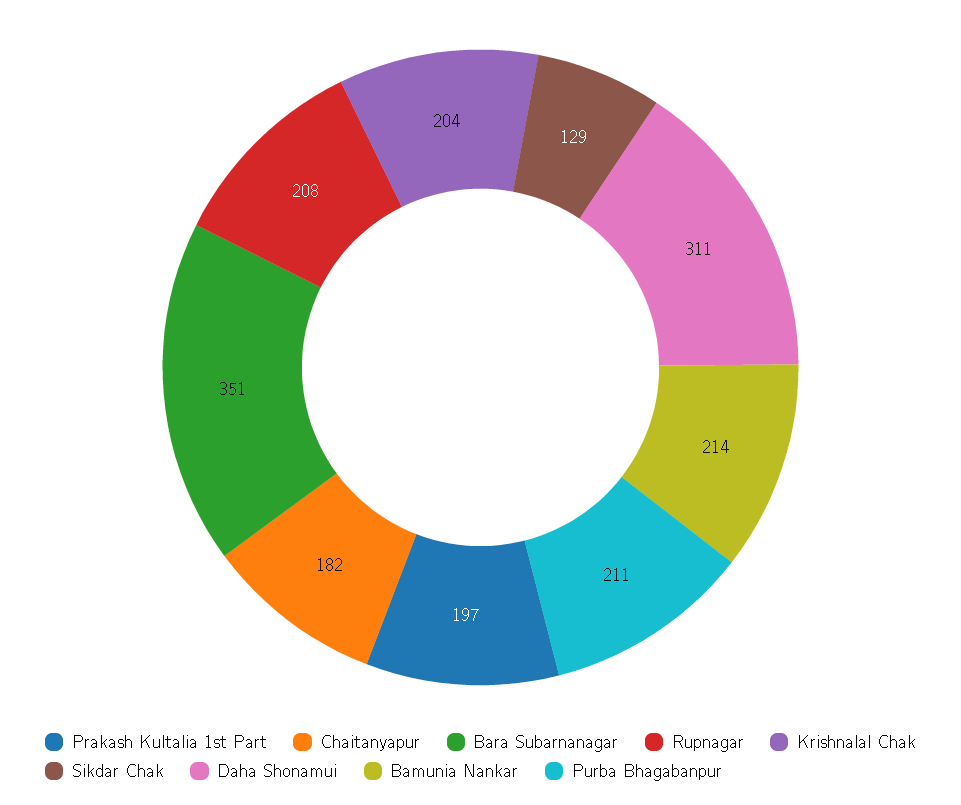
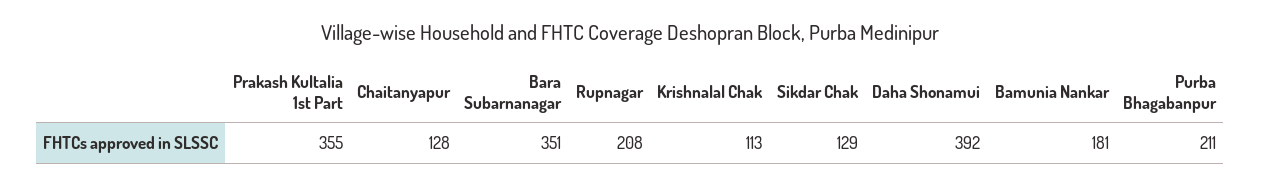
Prakash Kultalia 1st Part: 197 -> 355
Chaitanyapur: 182 -> 128
Krishnalal Chak: 204 -> 113
Daha Shonamui: 311 -> 392
Bamunia Nankar: 214 -> 181

